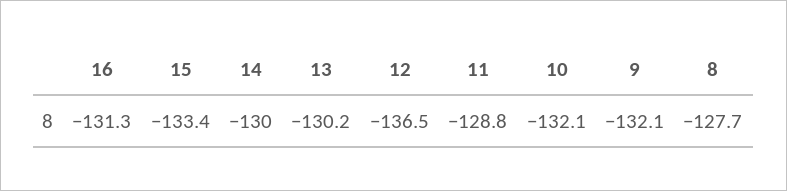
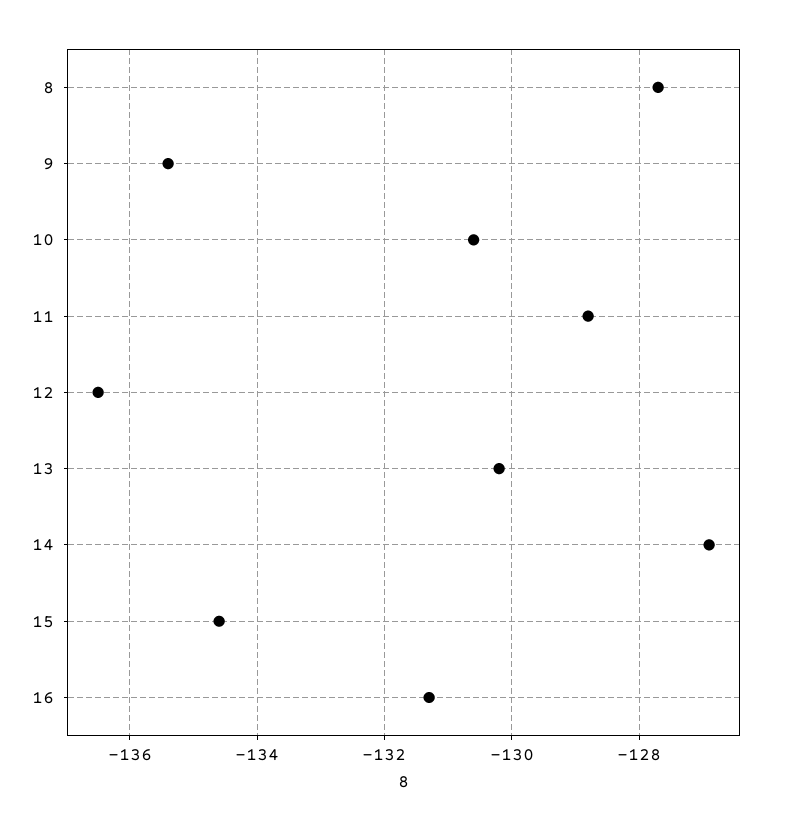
15: -133.4 -> -134.5
14: -130 -> -127
10: -132.1 -> -130.5
9: -132.1 -> -135.5

